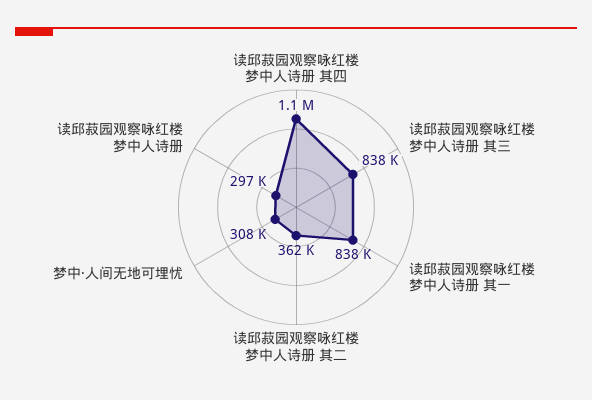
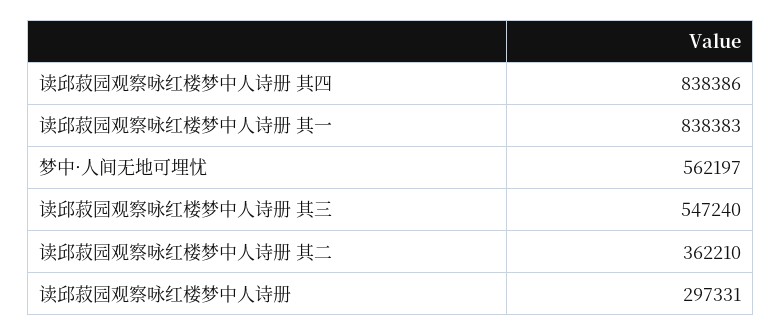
读邱菽园观察咏红楼梦中人诗册 其四: 1100000 -> 838386
读邱菽园观察咏红楼梦中人诗册 其三: 838000 -> 547240
梦中·人间无地可埋忧: 308000 -> 562197

